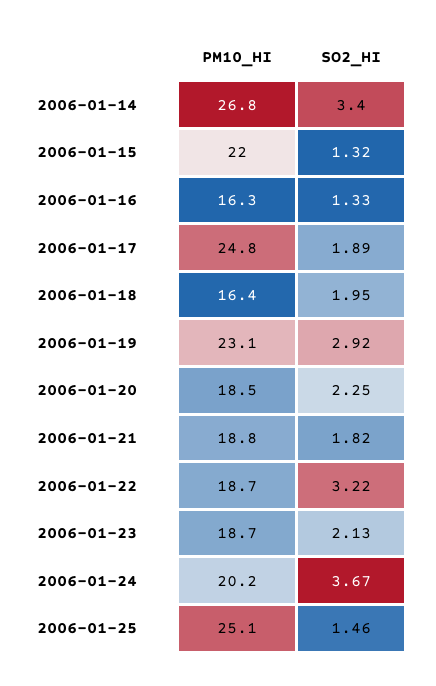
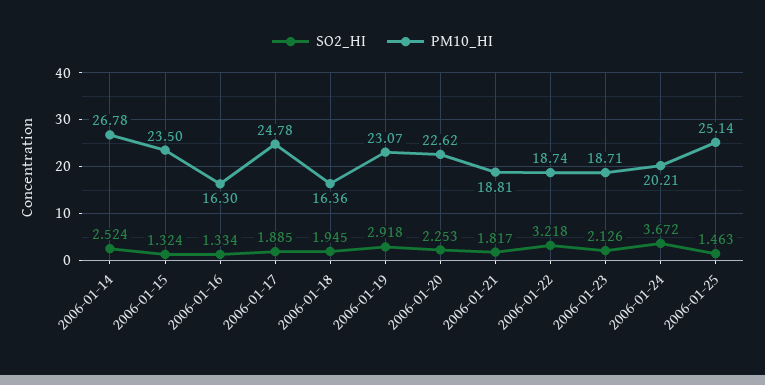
SO2_HI, 2006-01-14: 3.4 -> 2.524
PM10_HI, 2006-01-15: 22 -> 23.5
PM10_HI, 2006-01-20: 18.5 -> 22.62

